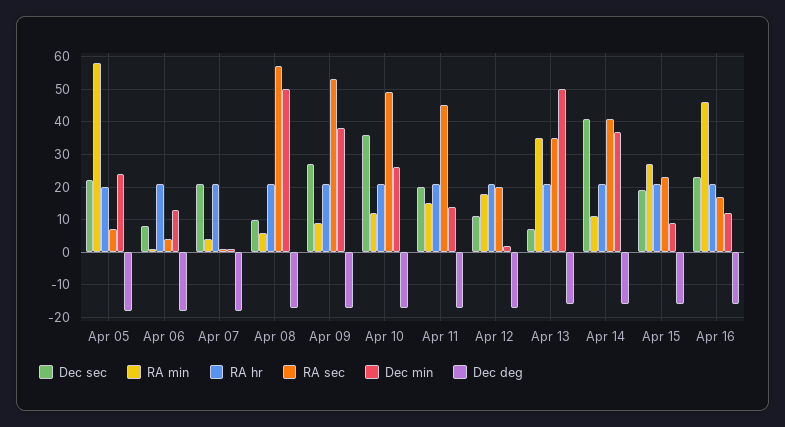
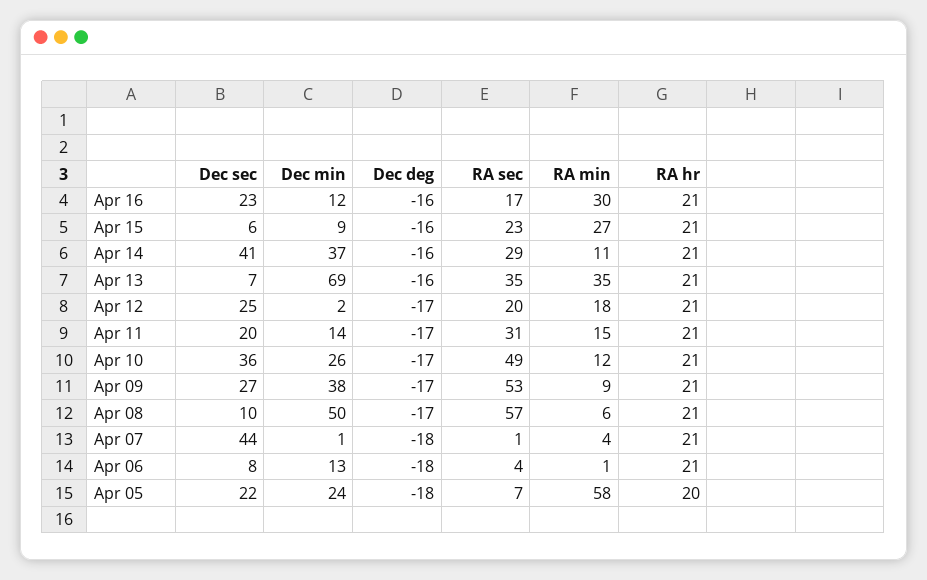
Dec sec, Apr 07: 20 -> 44
RA sec, Apr 11: 45 -> 31
Dec sec, Apr 12: 10 -> 25
Dec min, Apr 13: 50 -> 69
RA sec, Apr 14: 40 -> 29
Dec sec, Apr 15: 20 -> 6
RA min, Apr 16: 45 -> 30

